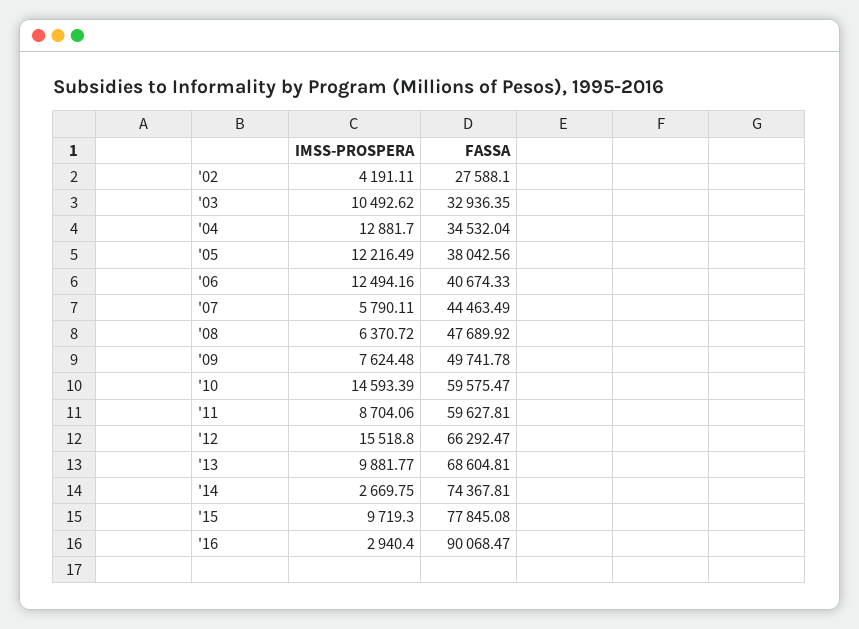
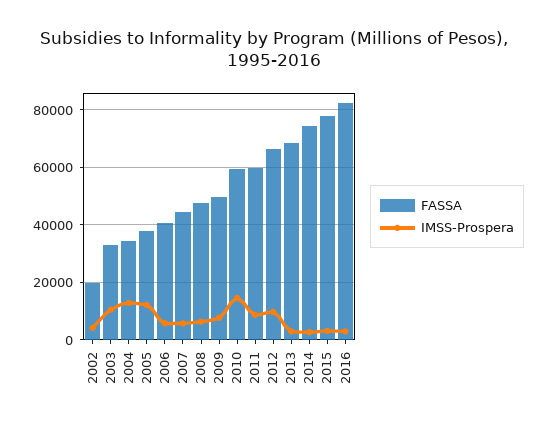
FASSA, '02: 27588.1 -> 20000
IMSS-PROSPERA, '06: 12494.16 -> 5000
IMSS-PROSPERA, '12: 15518.8 -> 10000
IMSS-PROSPERA, '13: 9881.77 -> 2500
IMSS-PROSPERA, '15: 9719.3 -> 2500
FASSA, '16: 90068.47 -> 82500

